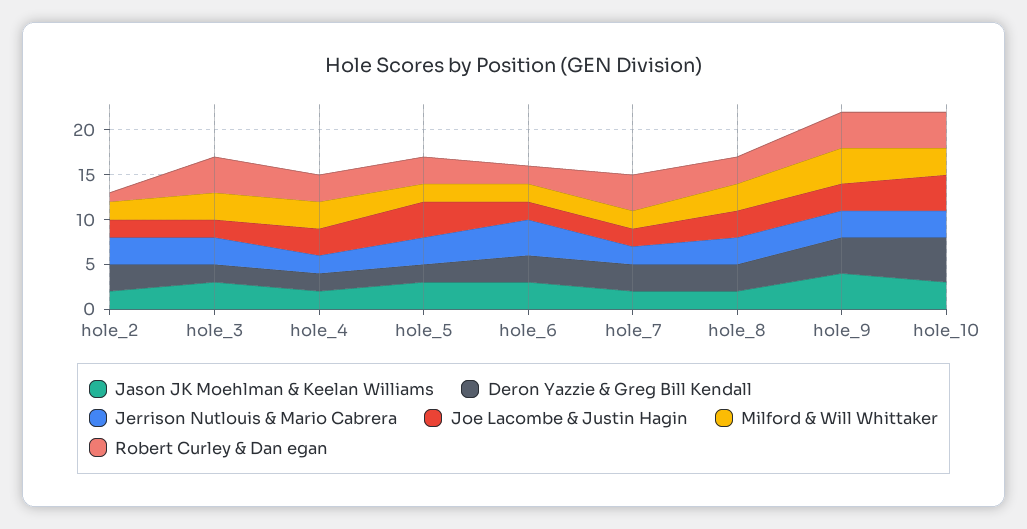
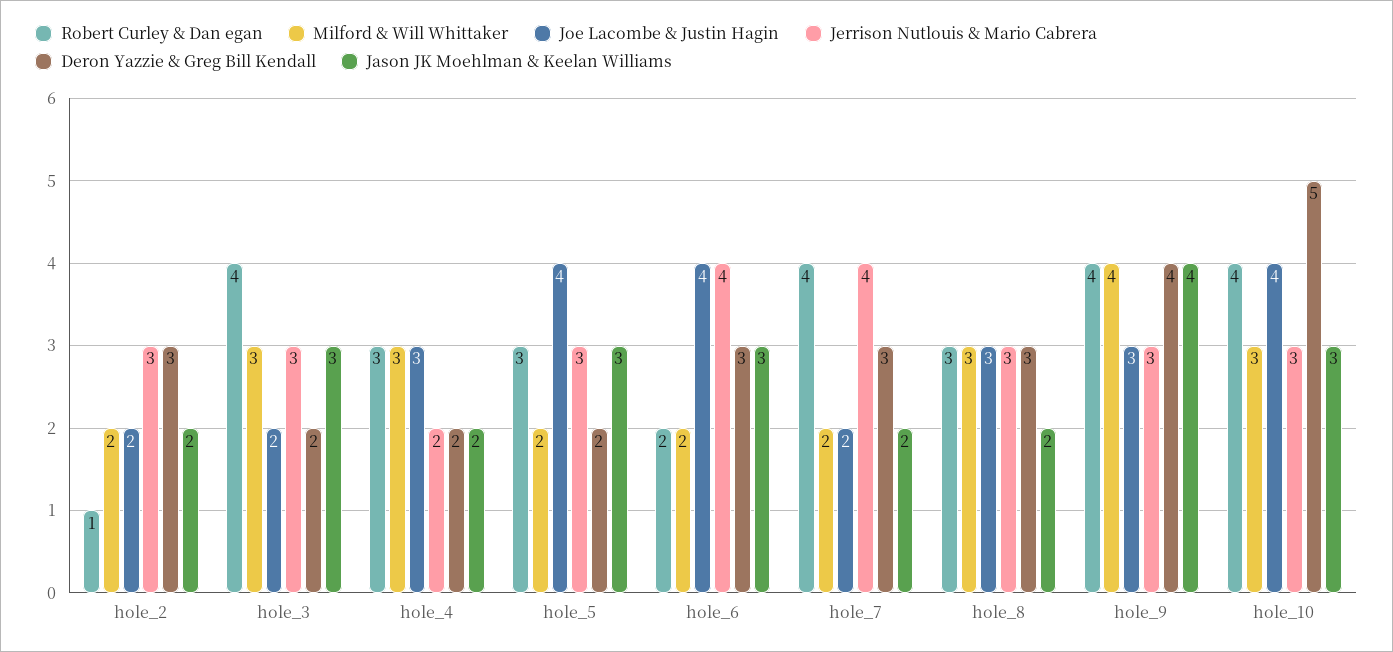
Joe Lacombe & Justin Hagin, hole_6: 2 -> 4
Jerrison Nutlouis & Mario Cabrera, hole_7: 2 -> 4

